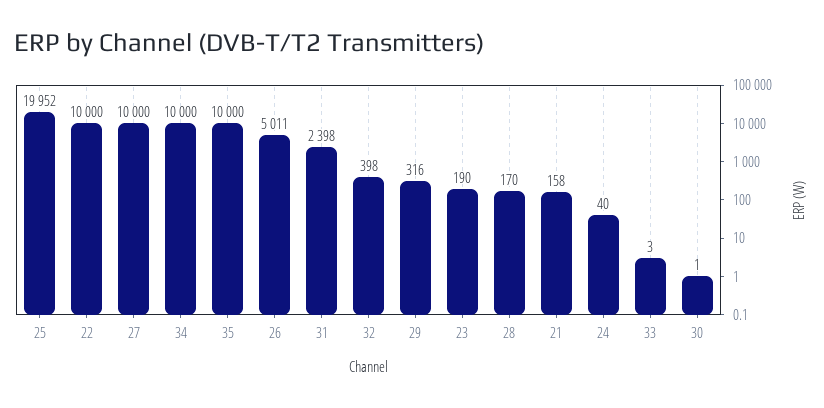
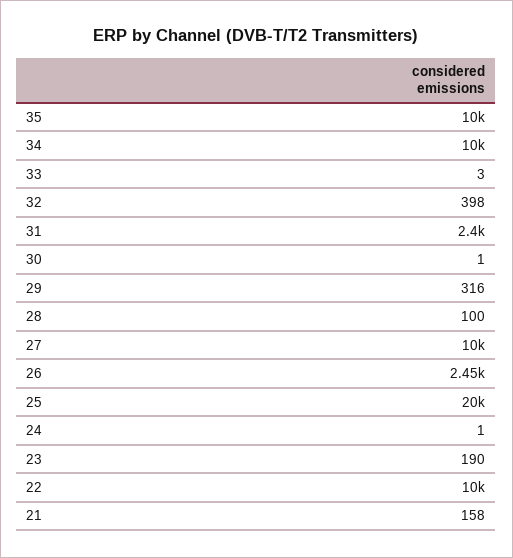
26: 5011 -> 2450
28: 170 -> 100
24: 40 -> 1

